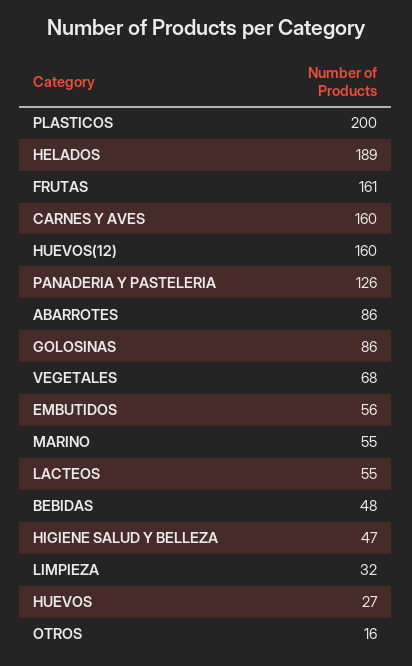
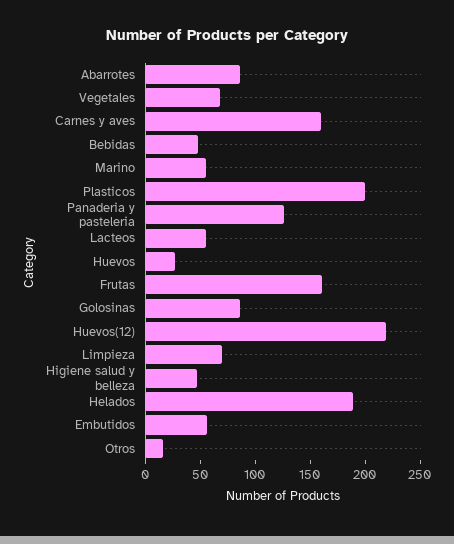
HUEVOS(12): 160 -> 220
LIMPIEZA: 32 -> 70

